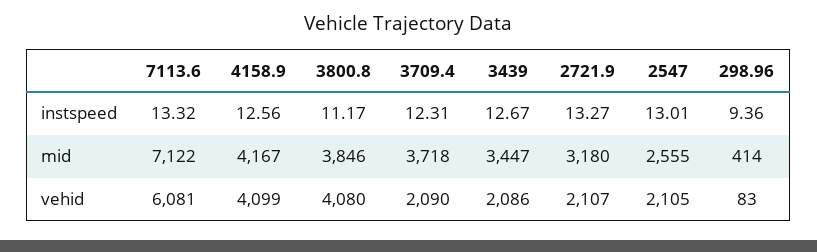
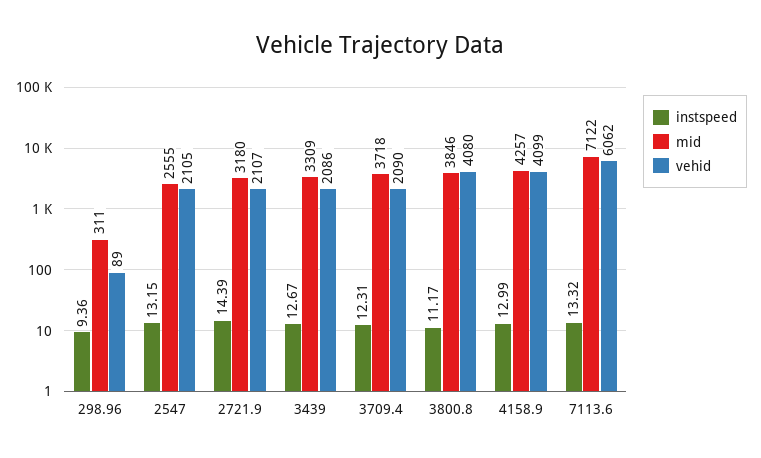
instspeed, 4158.9: 12.56 -> 12.99
instspeed, 2721.9: 13.27 -> 14.39
instspeed, 2547: 13.01 -> 13.15
mid, 4158.9: 4167 -> 4257
mid, 3439: 3447 -> 3309
mid, 298.96: 414 -> 311
vehid, 7113.6: 6081 -> 6062
vehid, 298.96: 83 -> 89

